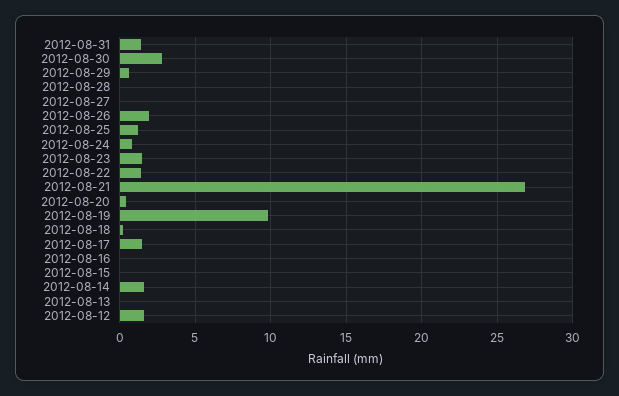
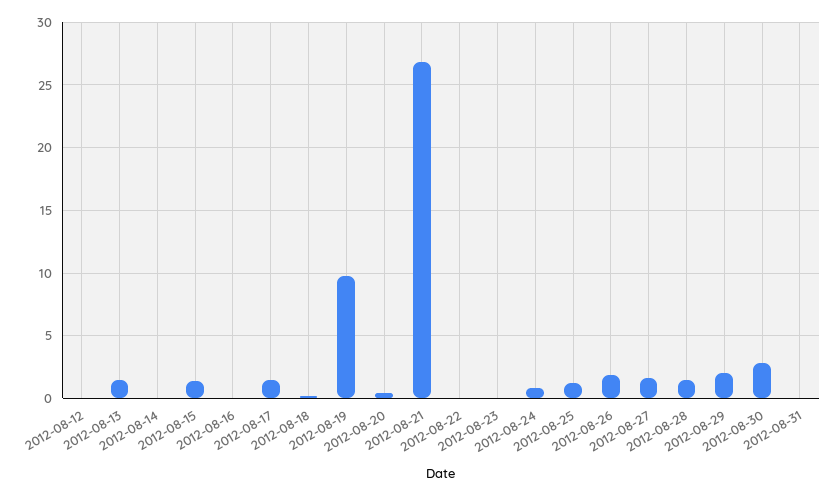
2012-08-31: 1.5 -> 0
2012-08-29: 0.5 -> 2
2012-08-28: 0 -> 1.5
2012-08-27: 0 -> 1.5
2012-08-23: 1.5 -> 0
2012-08-22: 1.5 -> 0
2012-08-15: 0 -> 1.5
2012-08-14: 1.5 -> 0
2012-08-13: 0 -> 1.5
2012-08-12: 1.5 -> 0

